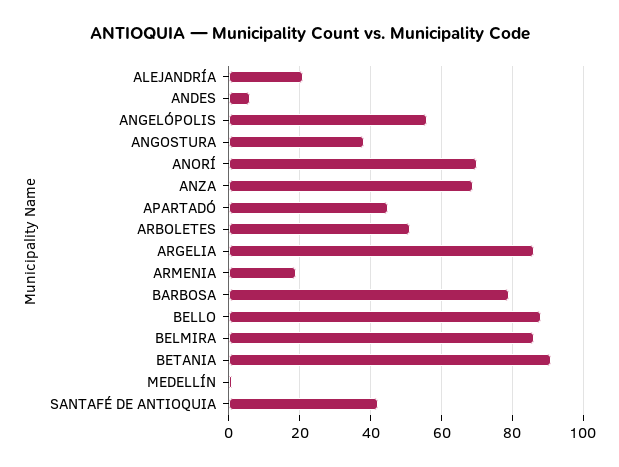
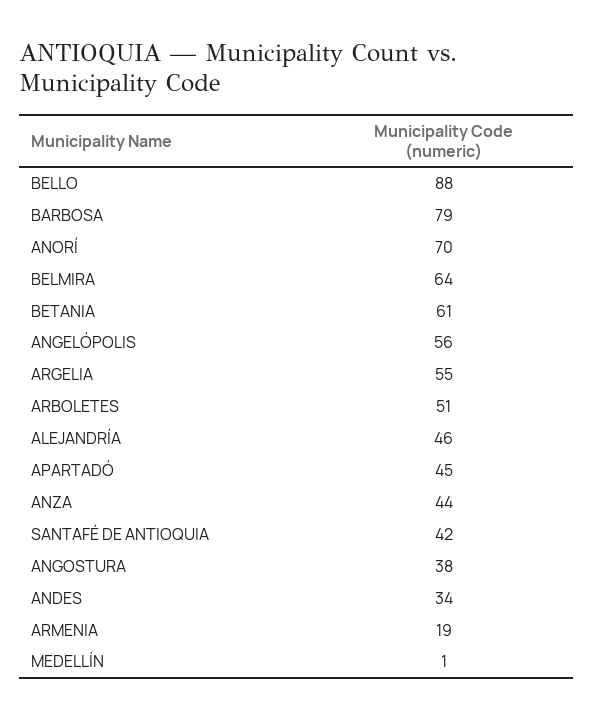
ALEJANDRÍA: 20 -> 46
ANDES: 5 -> 34
ANZA: 70 -> 44
ARGELIA: 85 -> 55
BELMIRA: 85 -> 64
BETANIA: 90 -> 61

